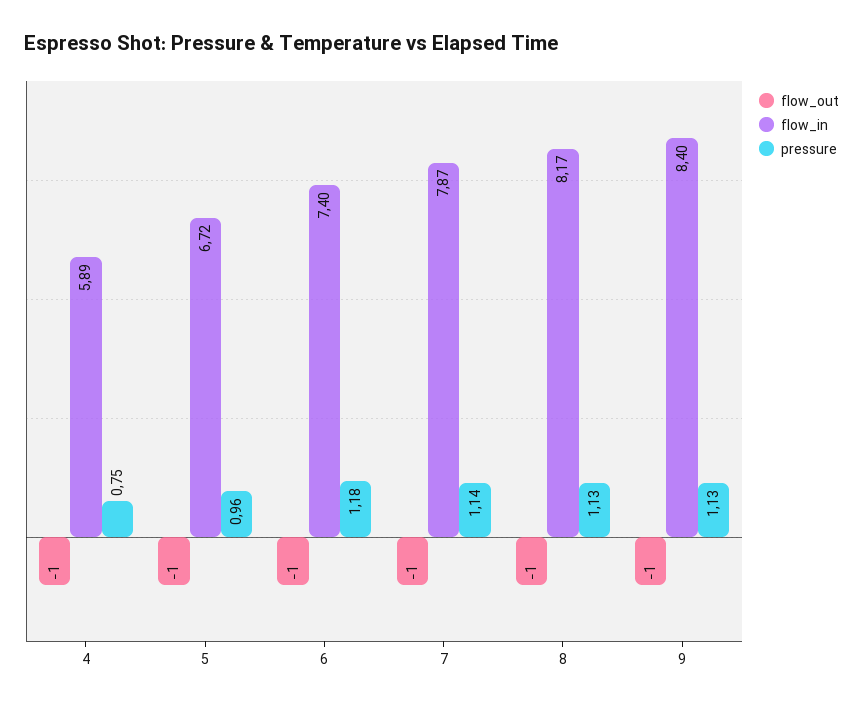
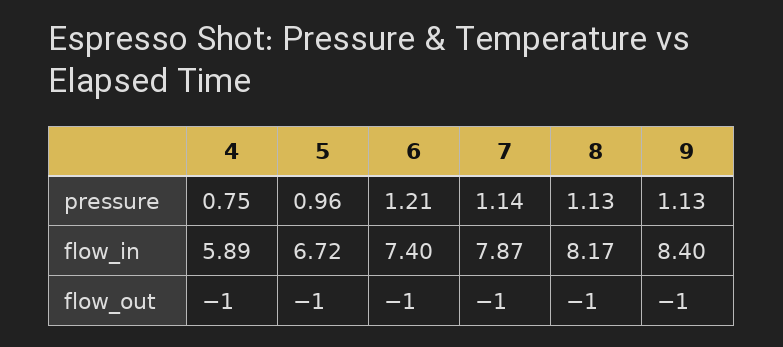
pressure, 6: 1.18 -> 1.21

